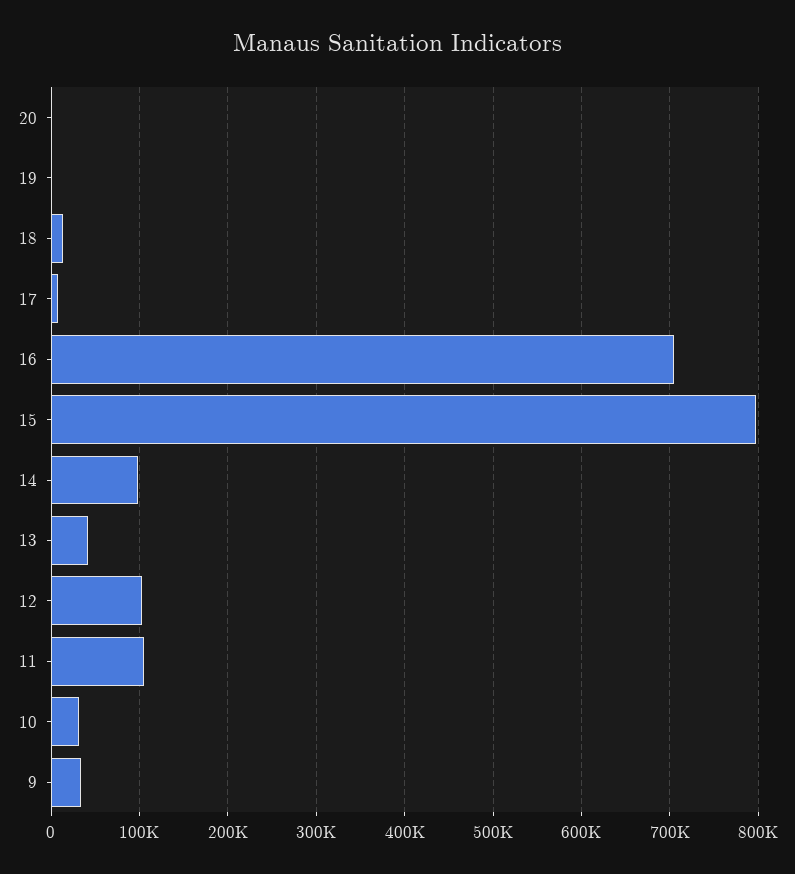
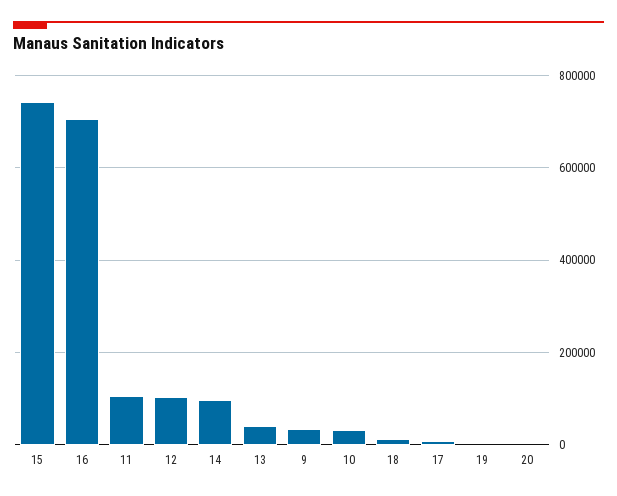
15: 800000 -> 740000

